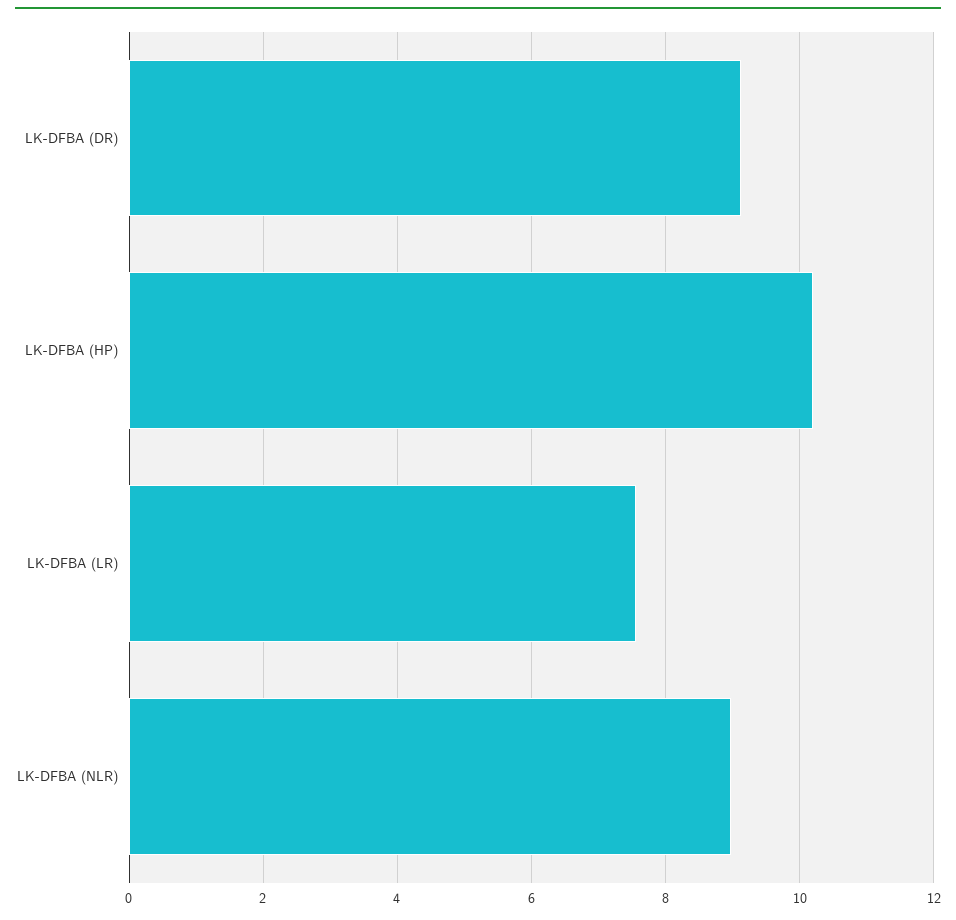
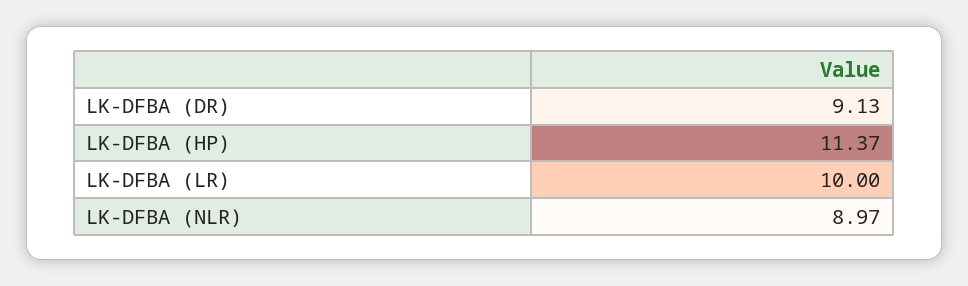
LK-DFBA (HP): 10.2 -> 11.37
LK-DFBA (LR): 7.6 -> 10

